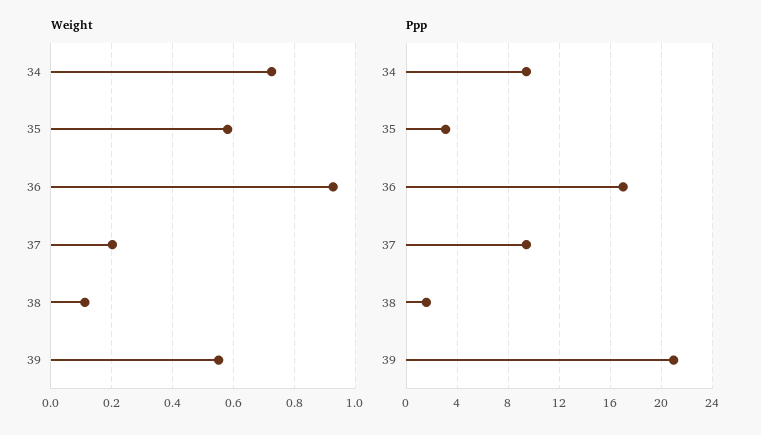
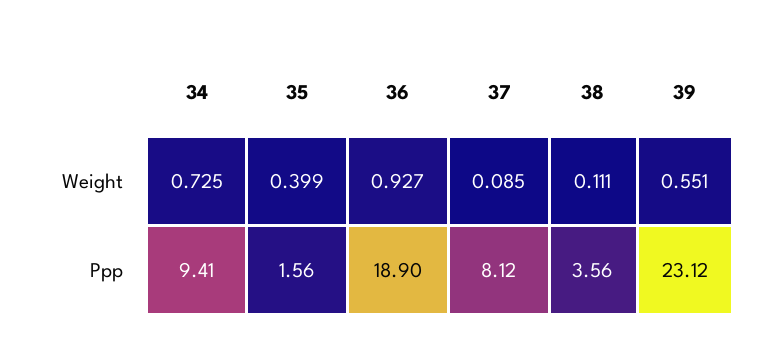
Weight, 35: 0.58 -> 0.399
Weight, 37: 0.2 -> 0.085
Ppp, 35: 3 -> 1.56
Ppp, 36: 17 -> 18.9
Ppp, 37: 9.5 -> 8.12
Ppp, 38: 1.5 -> 3.56
Ppp, 39: 21 -> 23.12

